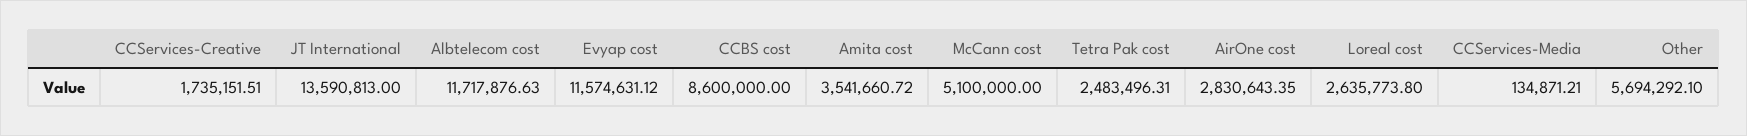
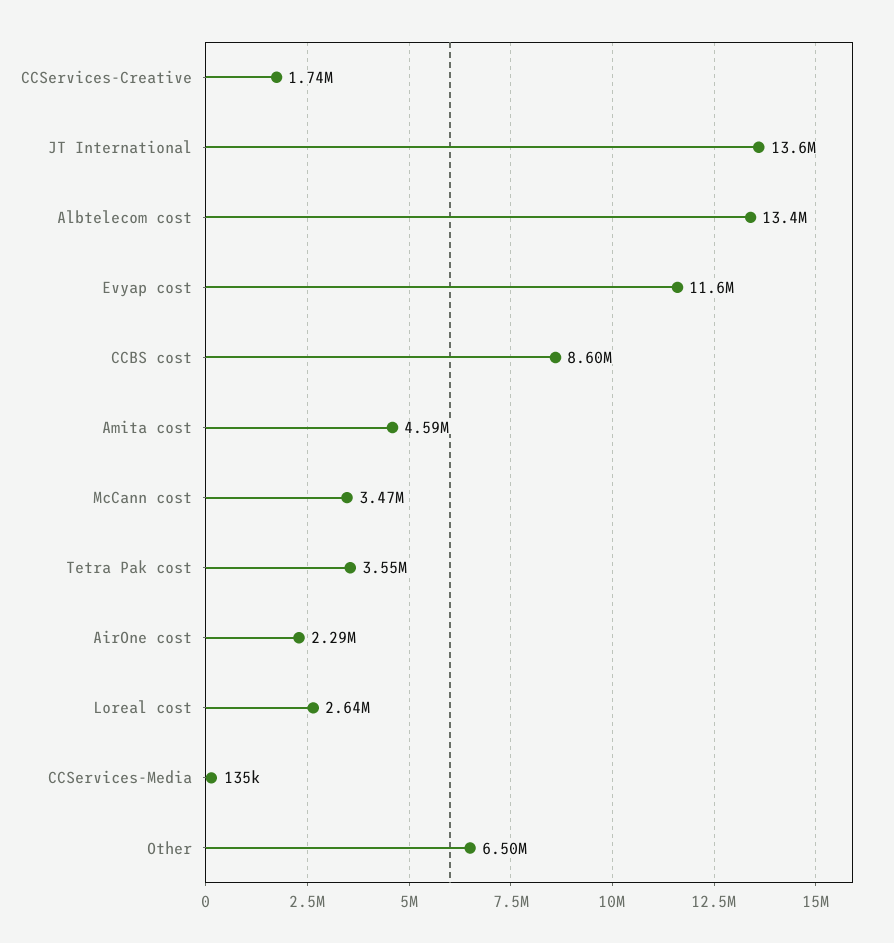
Albtelecom cost: 11717876.63 -> 13400000
Amita cost: 3541660.72 -> 4590000
McCann cost: 5100000 -> 3470000
Tetra Pak cost: 2483496.31 -> 3550000
AirOne cost: 2830643.35 -> 2290000
Other: 5694292.1 -> 6500000

